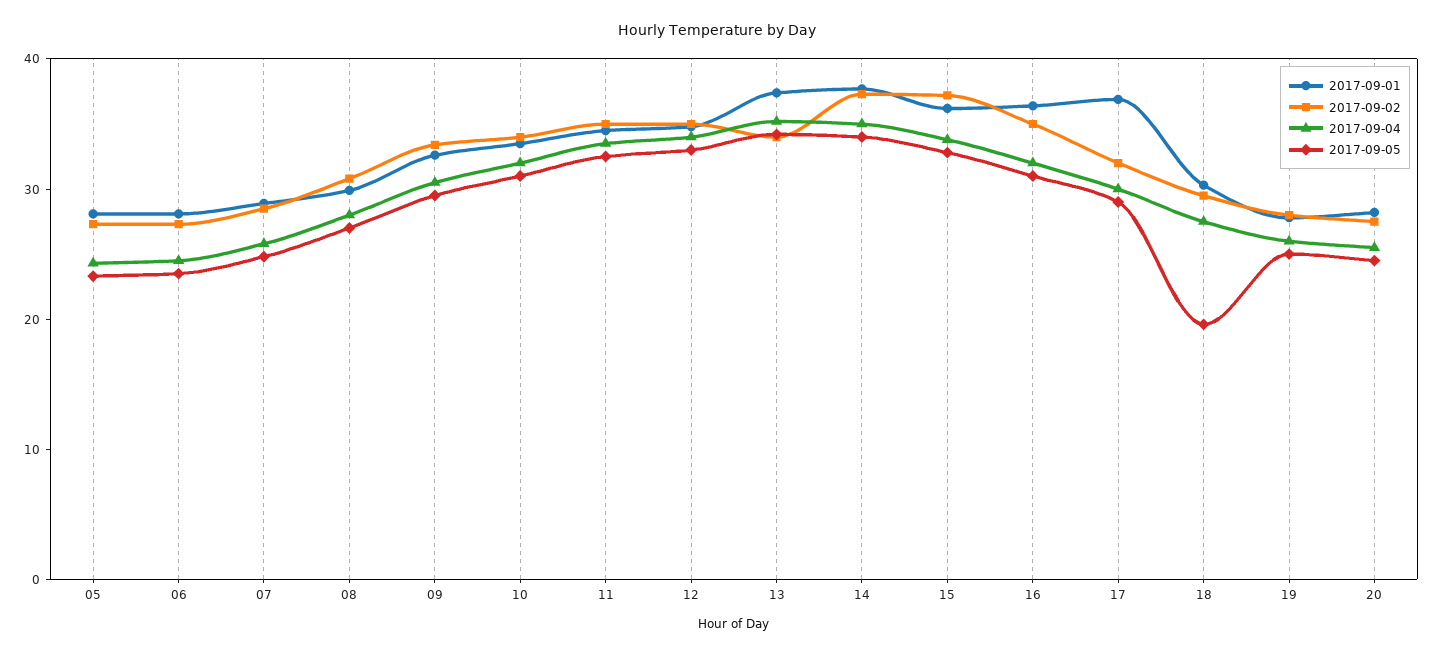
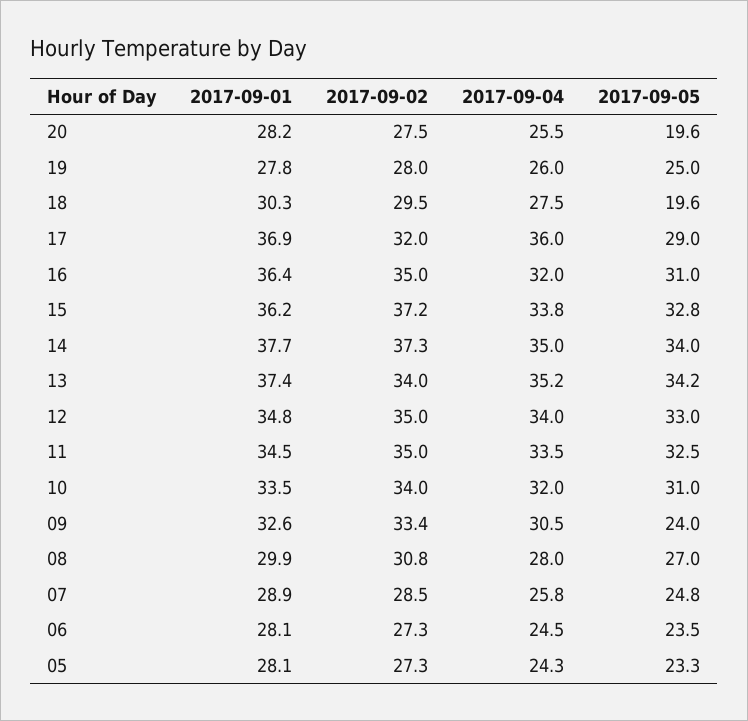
2017-09-05, 09: 30 -> 24
2017-09-04, 17: 30 -> 36
2017-09-05, 20: 24 -> 19.6

